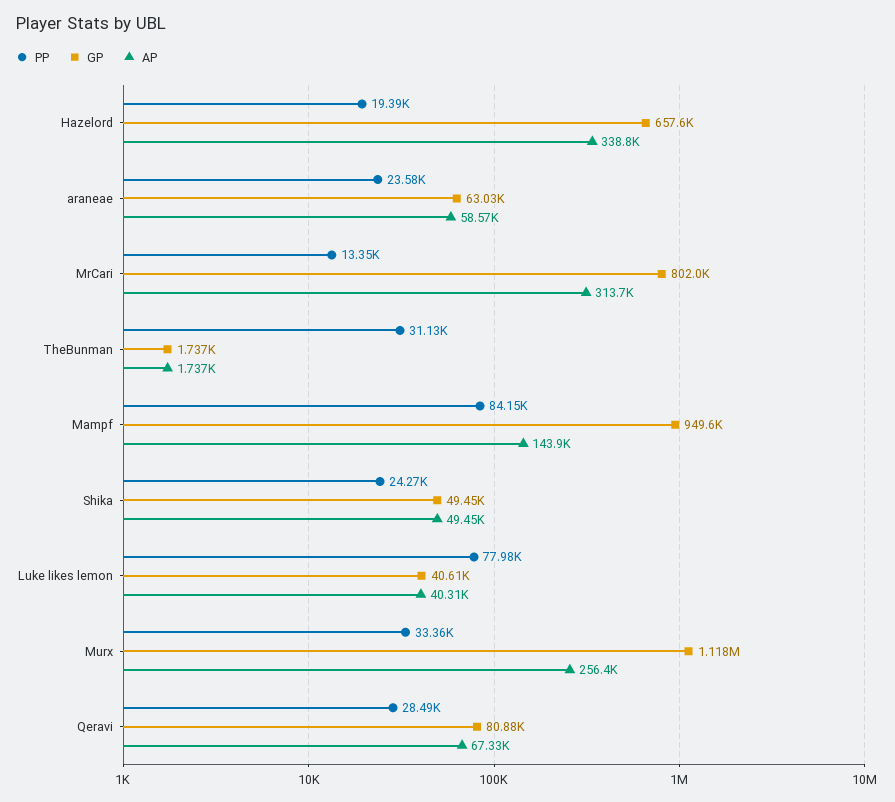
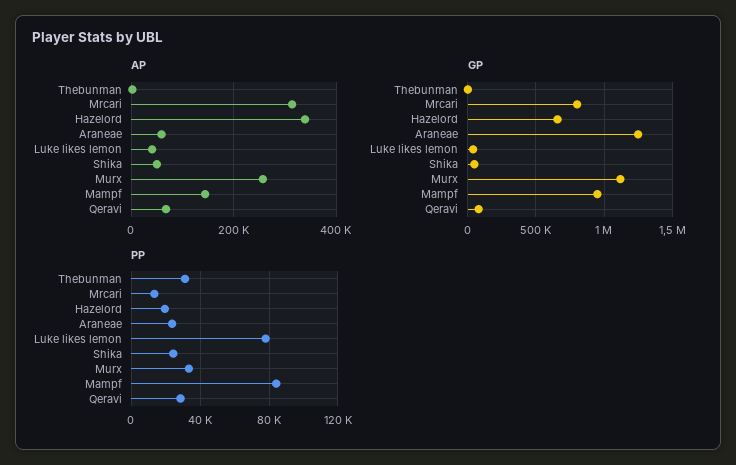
GP, araneae: 63030 -> 1250000

